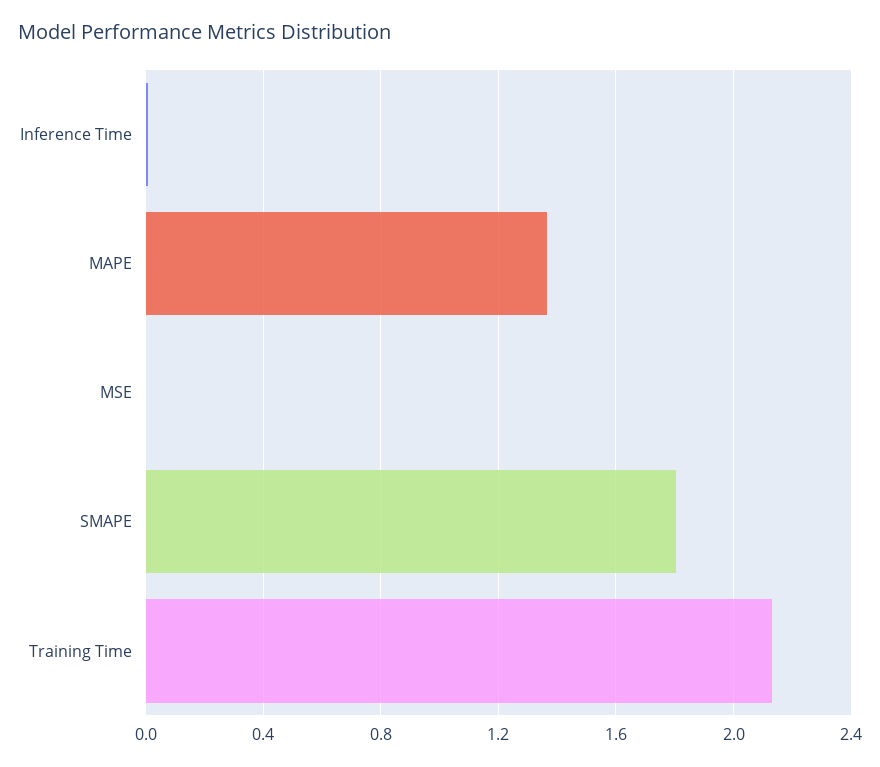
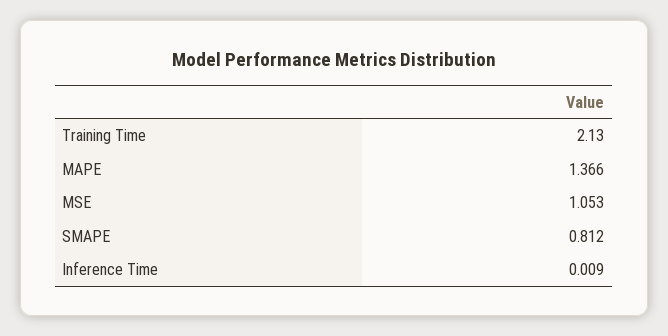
MSE: 0 -> 1.053
SMAPE: 1.8 -> 0.812

